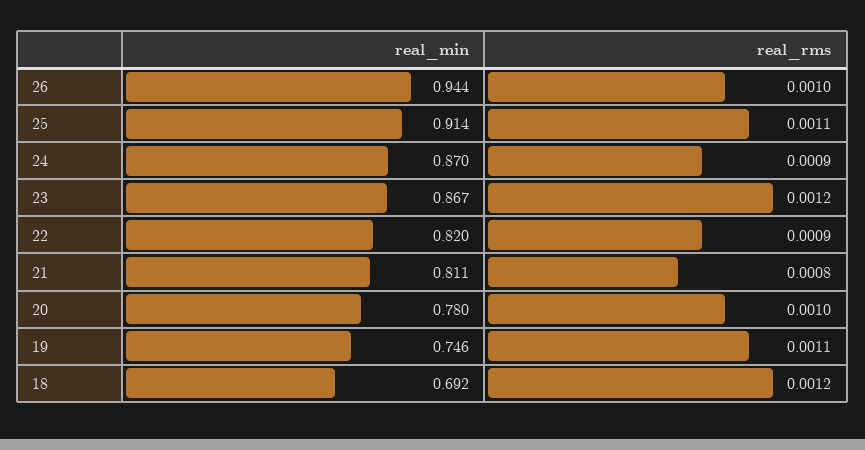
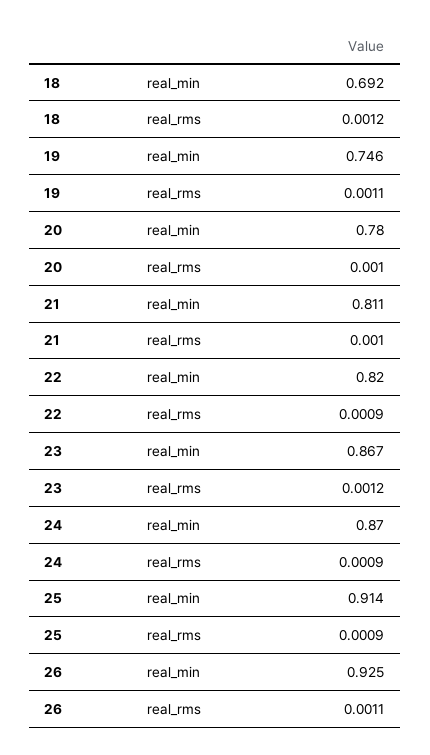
real_min, 26: 0.944 -> 0.925
real_rms, 26: 0.001 -> 0.0011
real_rms, 25: 0.0011 -> 0.0009
real_rms, 21: 0.0008 -> 0.001

